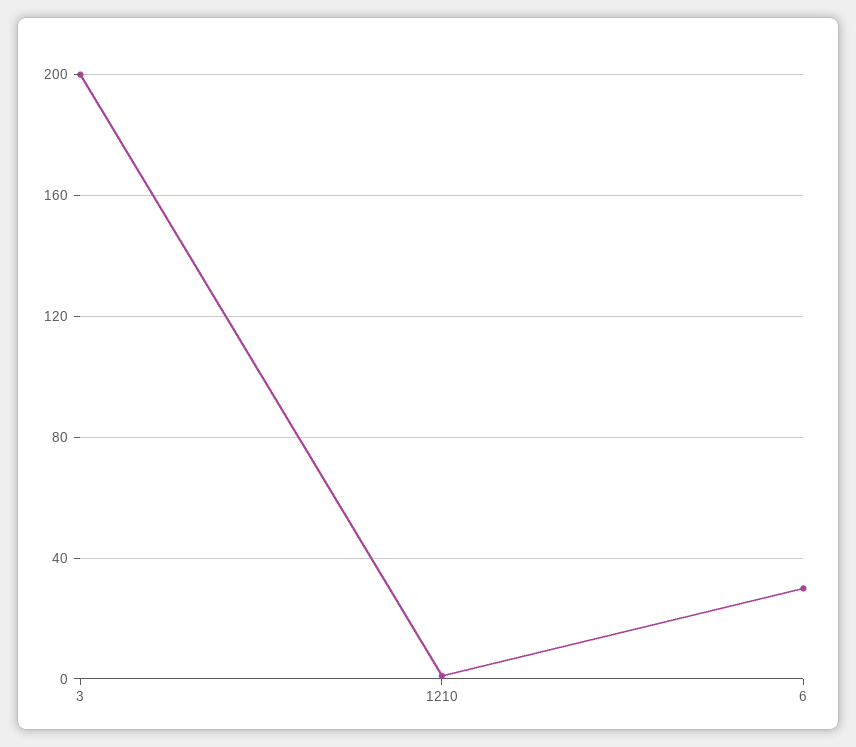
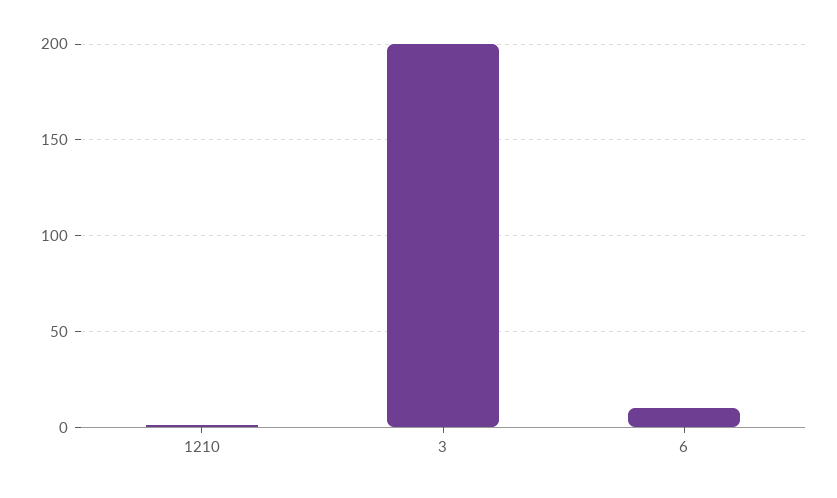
6: 30 -> 10

